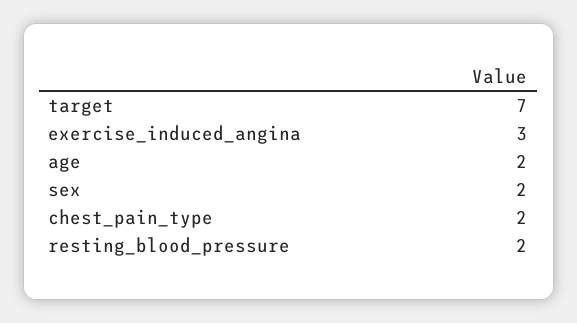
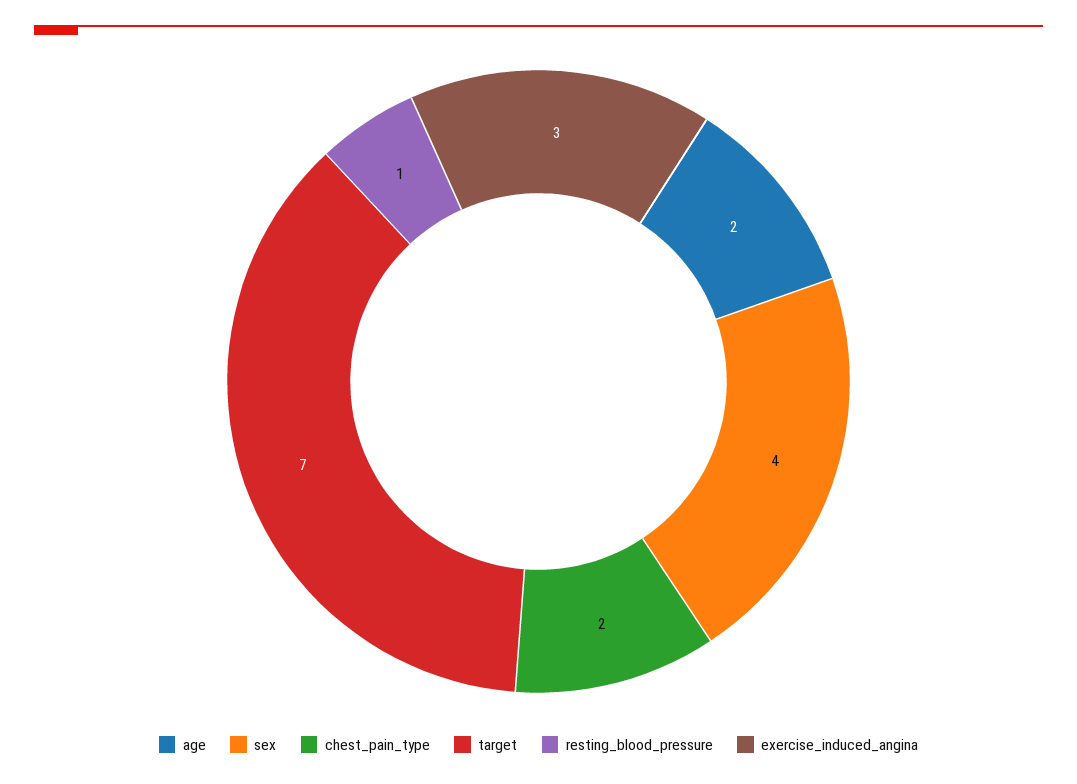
sex: 2 -> 4
resting_blood_pressure: 2 -> 1

